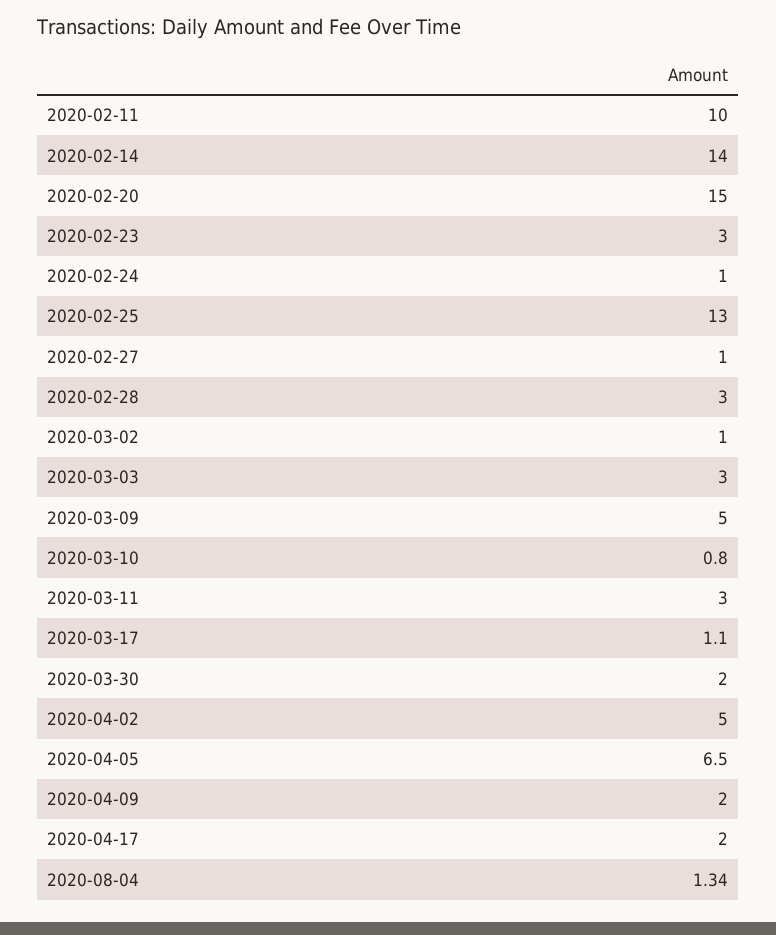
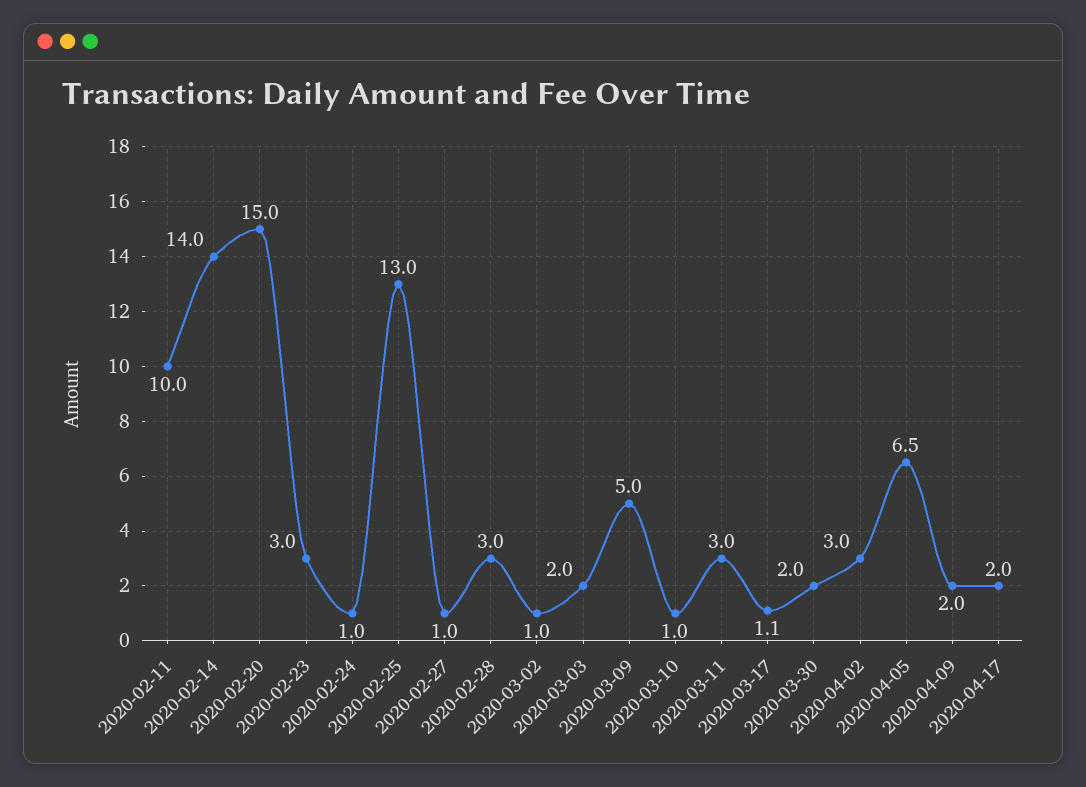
2020-03-03: 3 -> 2
2020-03-10: 0.8 -> 1
2020-04-02: 5 -> 3
2020-08-04: 1.34 -> none

